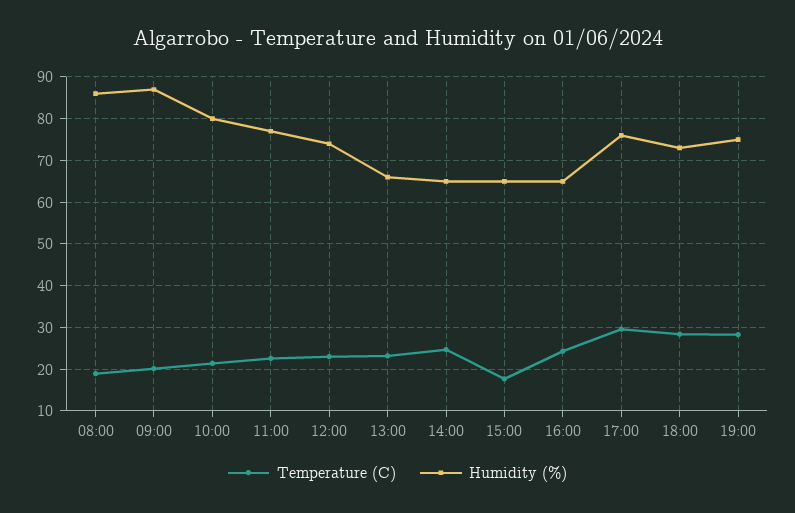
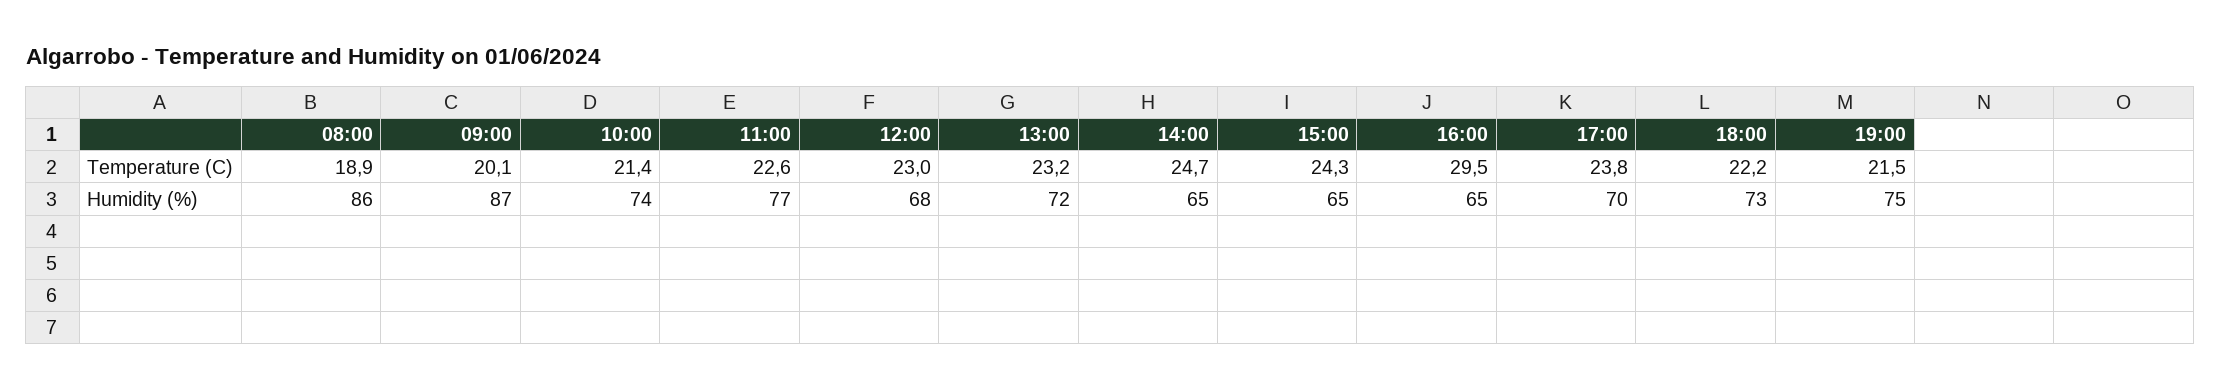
Humidity (%), 10:00: 80 -> 74
Humidity (%), 12:00: 74 -> 68
Humidity (%), 13:00: 66 -> 72
Temperature (C), 15:00: 18 -> 24.3
Temperature (C), 16:00: 24 -> 29.5
Temperature (C), 17:00: 30 -> 23.8
Humidity (%), 17:00: 76 -> 70
Temperature (C), 18:00: 28 -> 22.2
Temperature (C), 19:00: 28 -> 21.5

